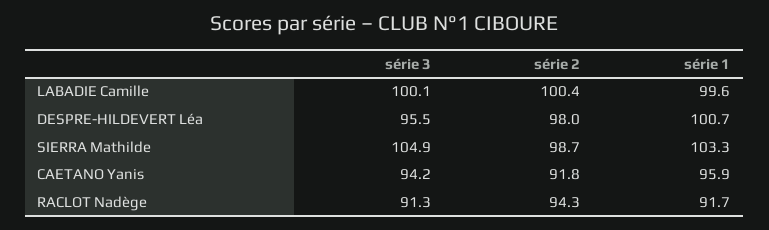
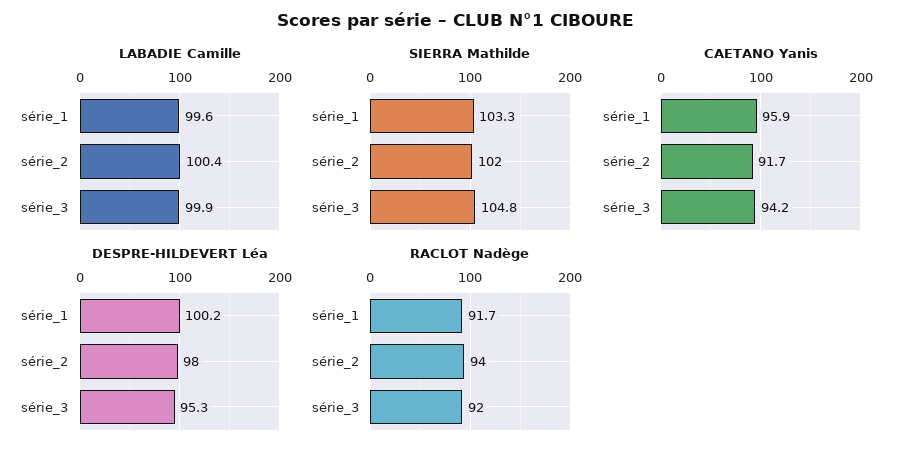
LABADIE Camille, série 3: 100.1 -> 99.9
DESPRE-HILDEVERT Léa, série 3: 95.5 -> 95.3
DESPRE-HILDEVERT Léa, série 1: 100.7 -> 100.2
SIERRA Mathilde, série 3: 104.9 -> 104.8
SIERRA Mathilde, série 2: 98.7 -> 102
CAETANO Yanis, série 2: 91.8 -> 91.7
RACLOT Nadège, série 3: 91.3 -> 92
RACLOT Nadège, série 2: 94.3 -> 94

